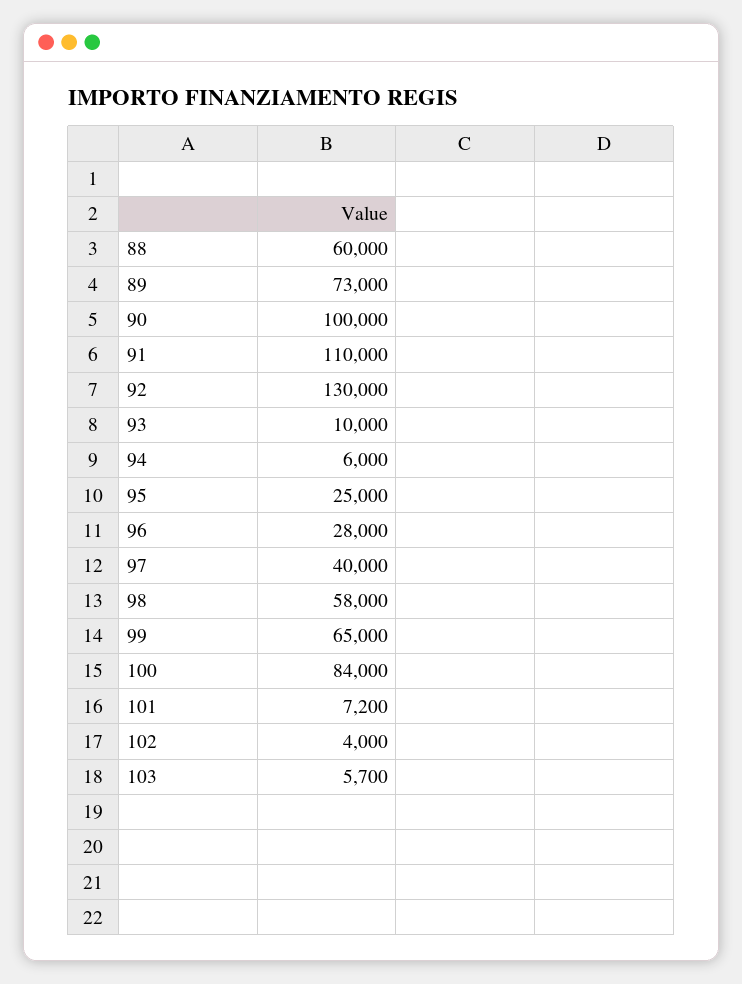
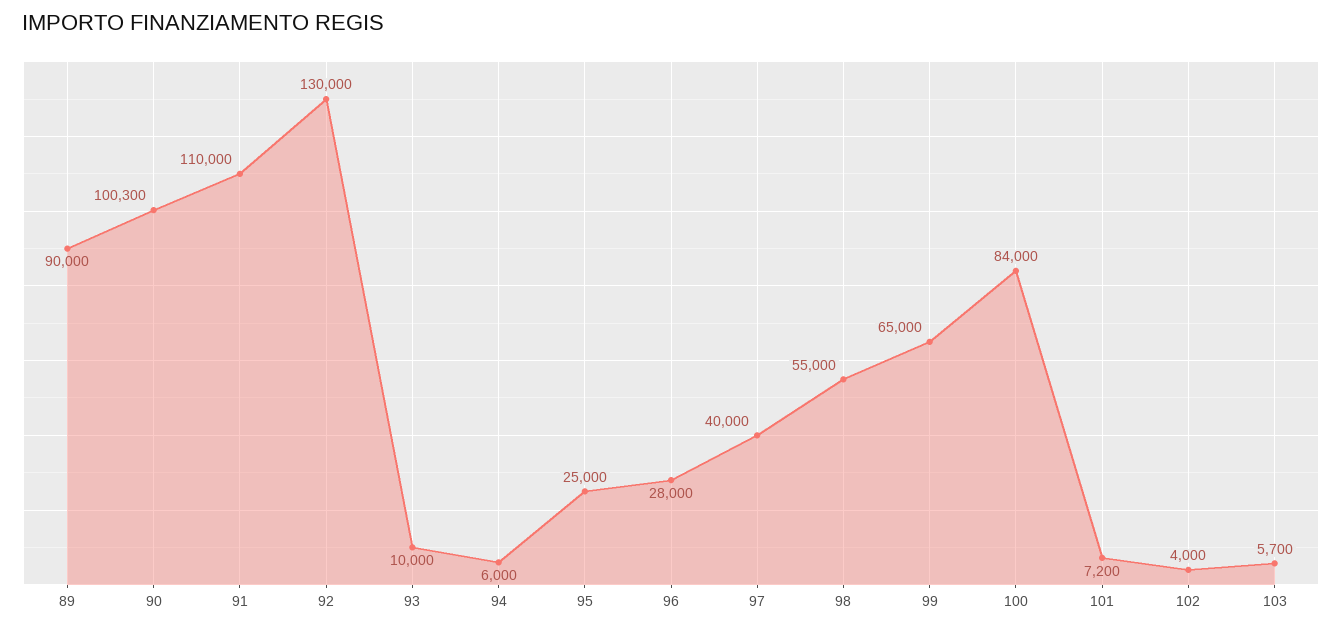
88: 60000 -> none
89: 73000 -> 90000
90: 100000 -> 100300
98: 58000 -> 55000

